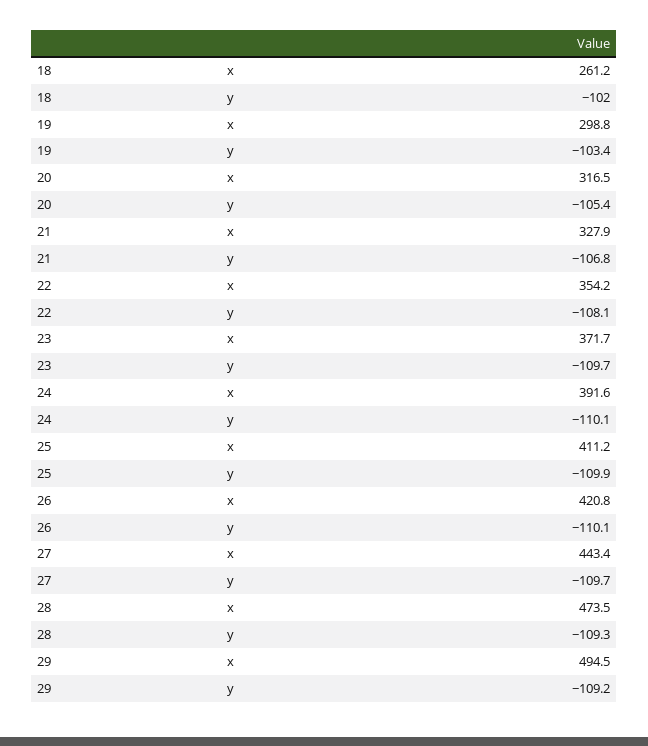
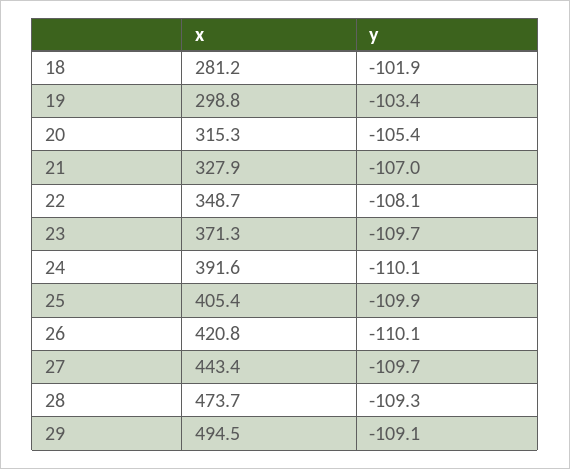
18, x: 261.2 -> 281.2
18, y: -102 -> -101.9
20, x: 316.5 -> 315.3
21, y: -106.8 -> -107
22, x: 354.2 -> 348.7
23, x: 371.7 -> 371.3
25, x: 411.2 -> 405.4
28, x: 473.5 -> 473.7
29, y: -109.2 -> -109.1

